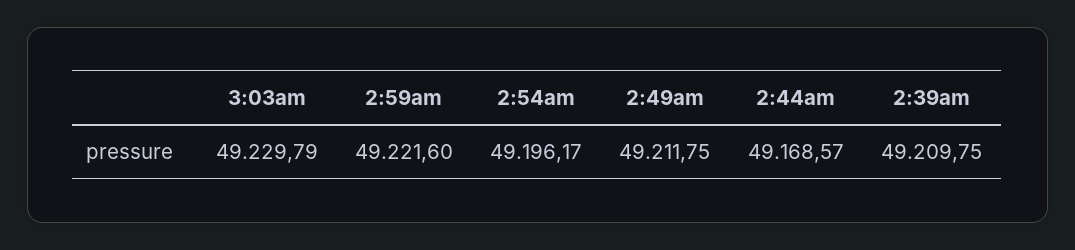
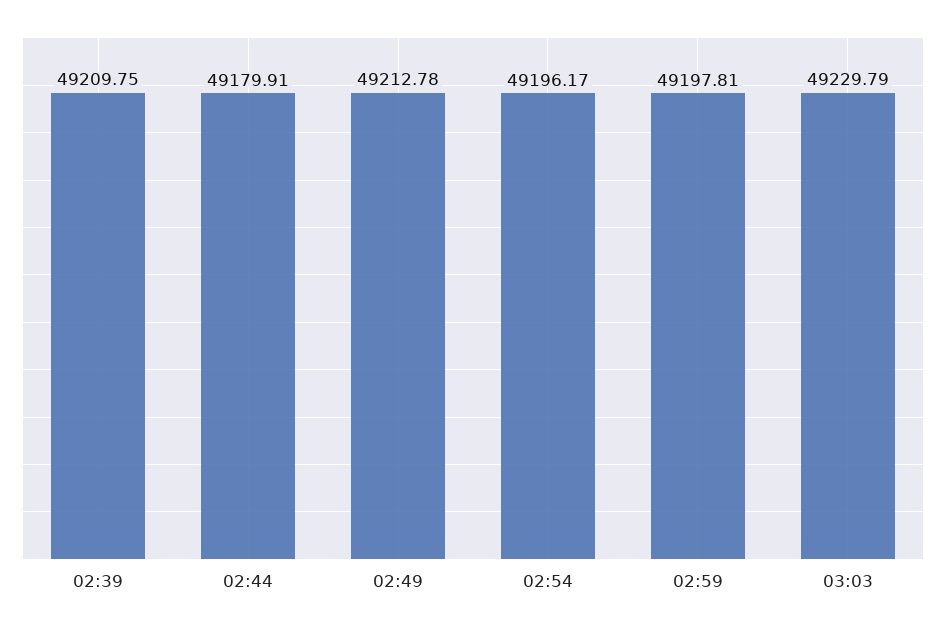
2:59am: 49221.6 -> 49197.81
2:49am: 49211.75 -> 49212.78
2:44am: 49168.57 -> 49179.91

